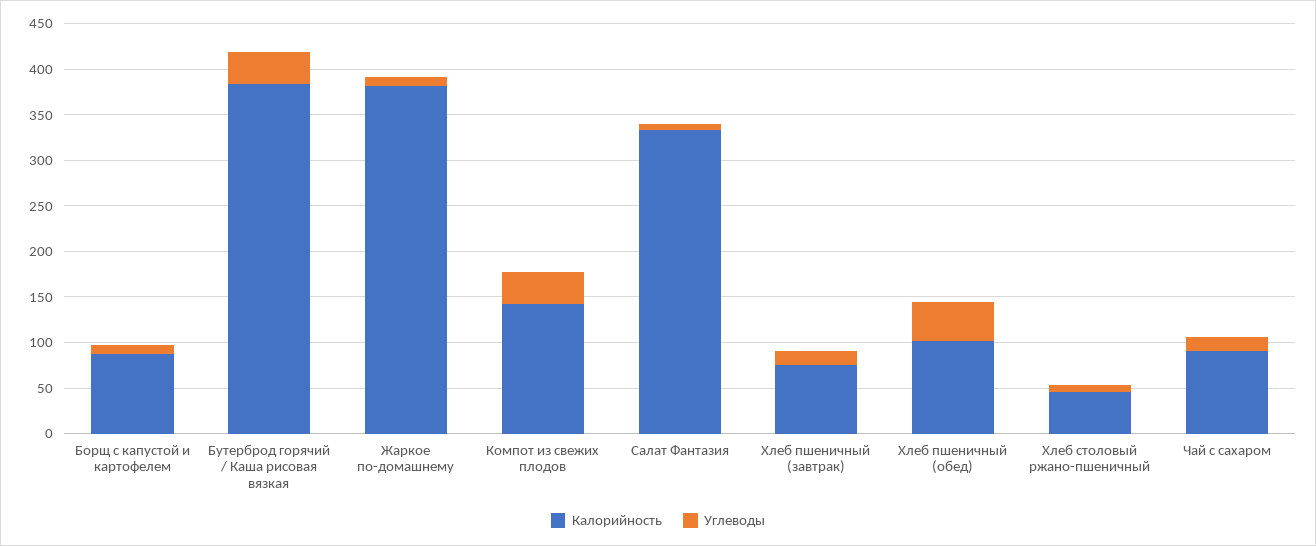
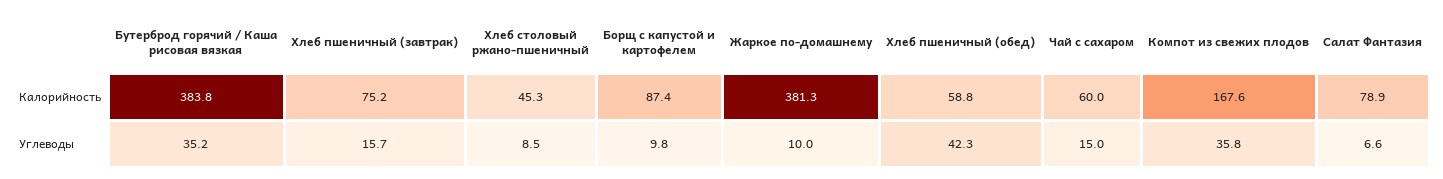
Калорийность, Компот из свежих плодов: 140 -> 167.6
Калорийность, Салат Фантазия: 330 -> 78.9
Калорийность, Хлеб пшеничный (обед): 100 -> 58.8
Калорийность, Чай с сахаром: 90 -> 60

